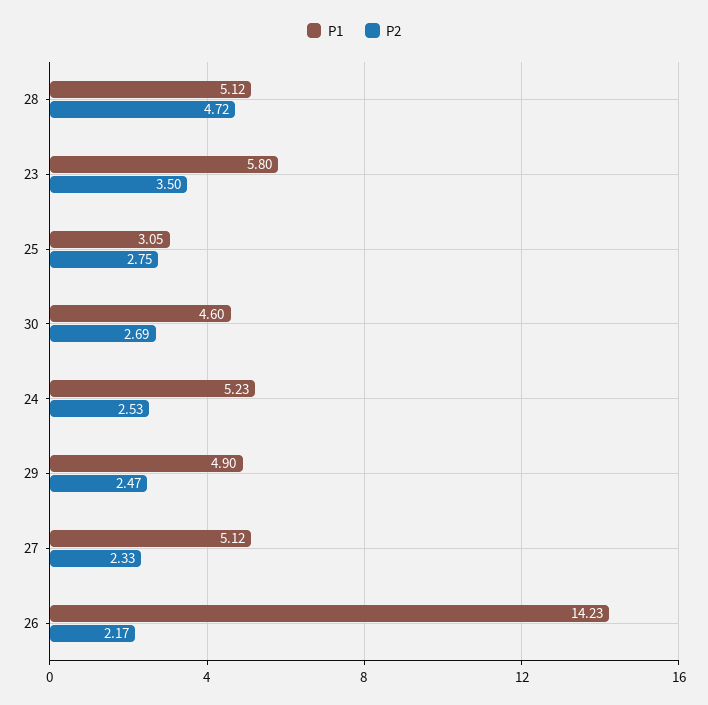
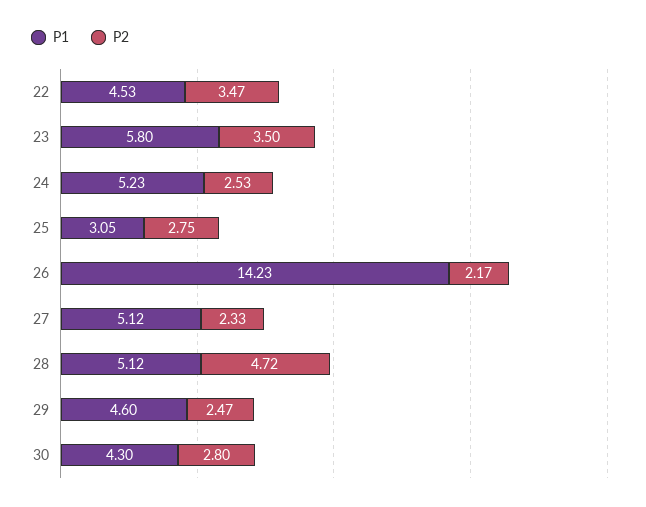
P1, 30: 4.6 -> 4.3
P2, 30: 2.69 -> 2.8
P1, 29: 4.9 -> 4.6
P1, 22: none -> 4.53
P2, 22: none -> 3.47

